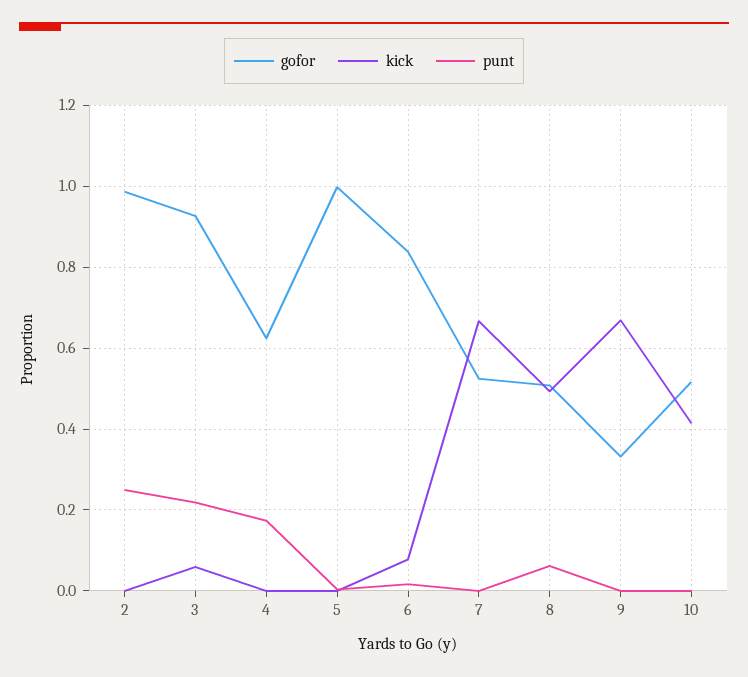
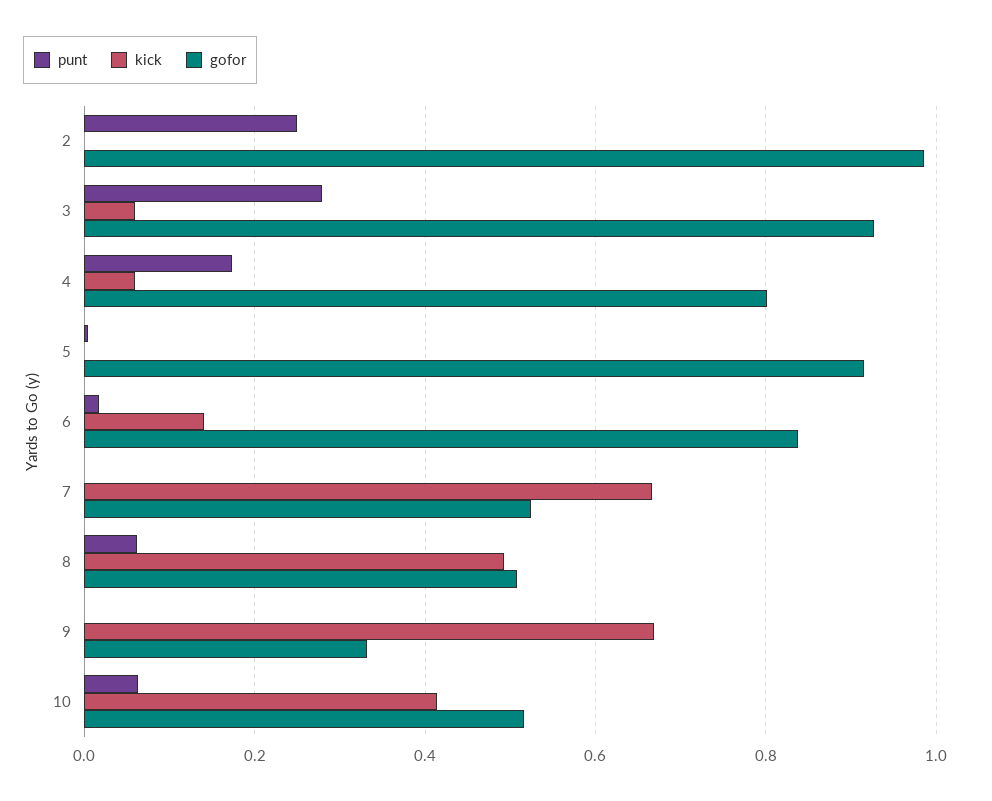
punt, 3: 0.22 -> 0.28
gofor, 4: 0.62 -> 0.8
kick, 4: 0 -> 0.06
gofor, 5: 1 -> 0.92
kick, 6: 0.08 -> 0.14
punt, 10: 0 -> 0.06

